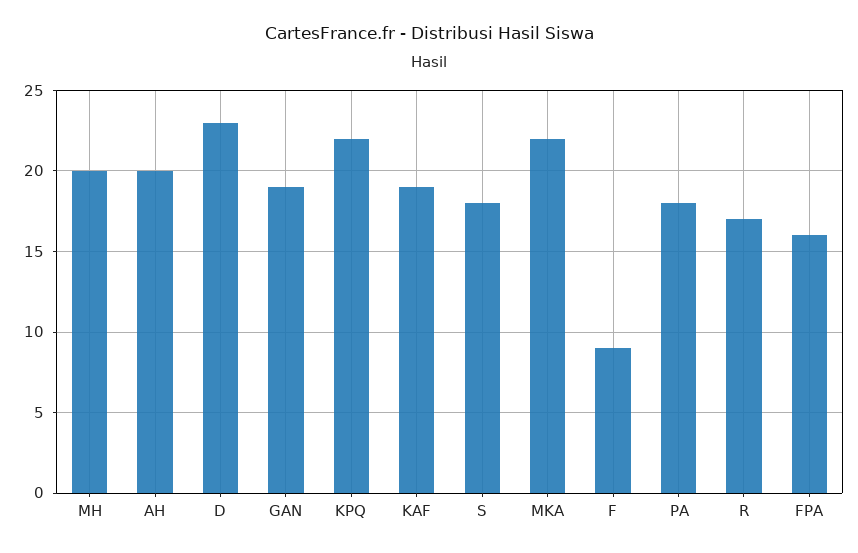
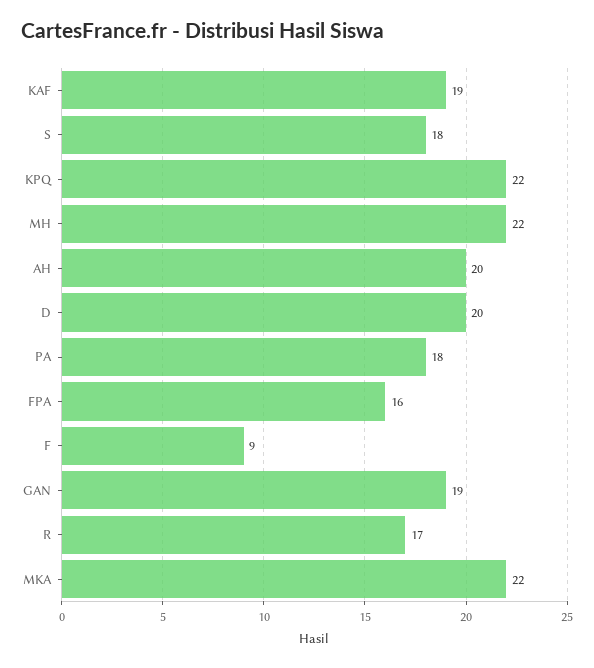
MH: 20 -> 22
D: 23 -> 20

